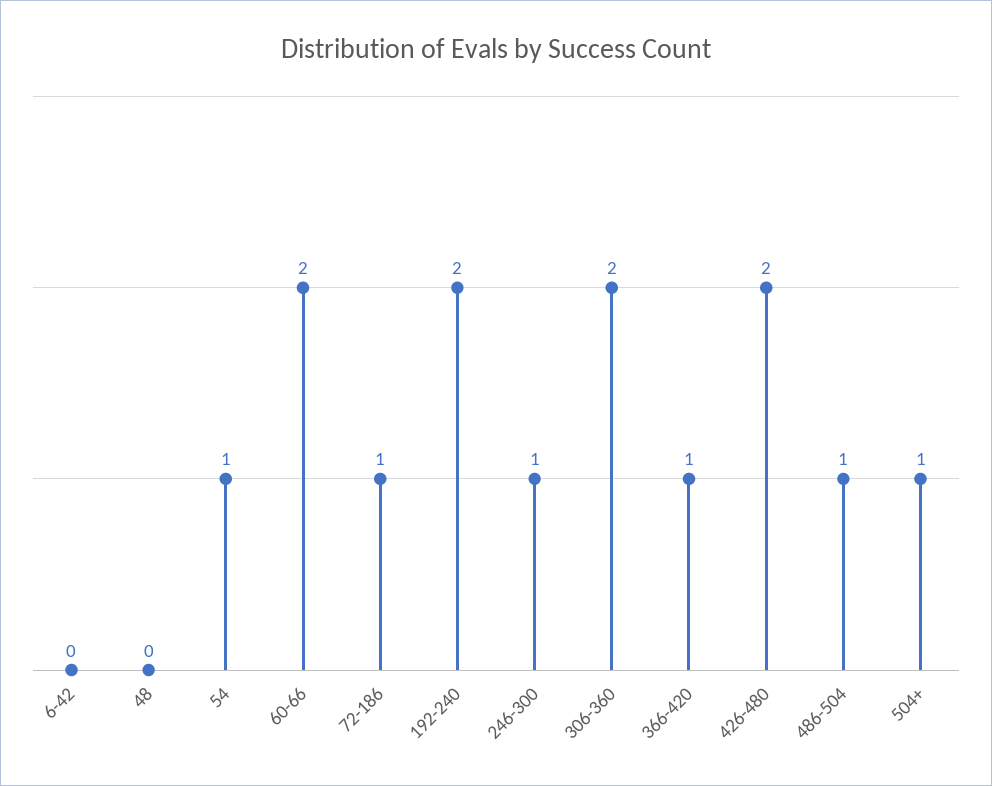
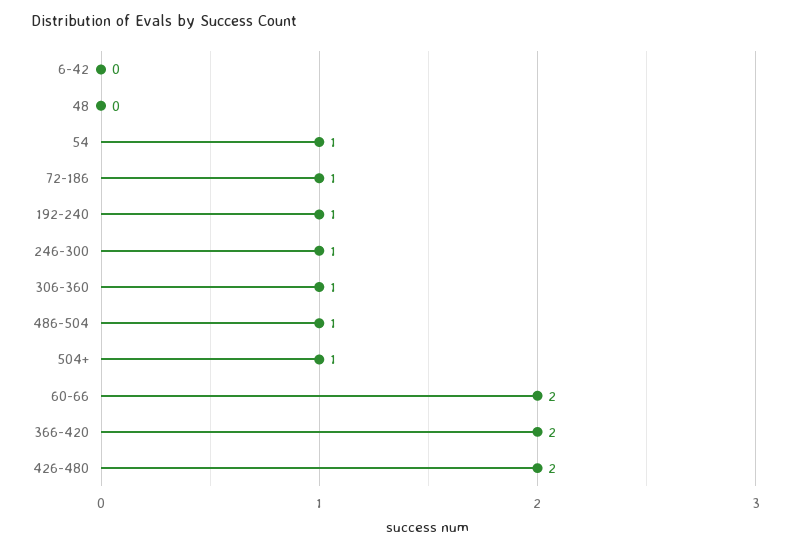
192-240: 2 -> 1
306-360: 2 -> 1
366-420: 1 -> 2

